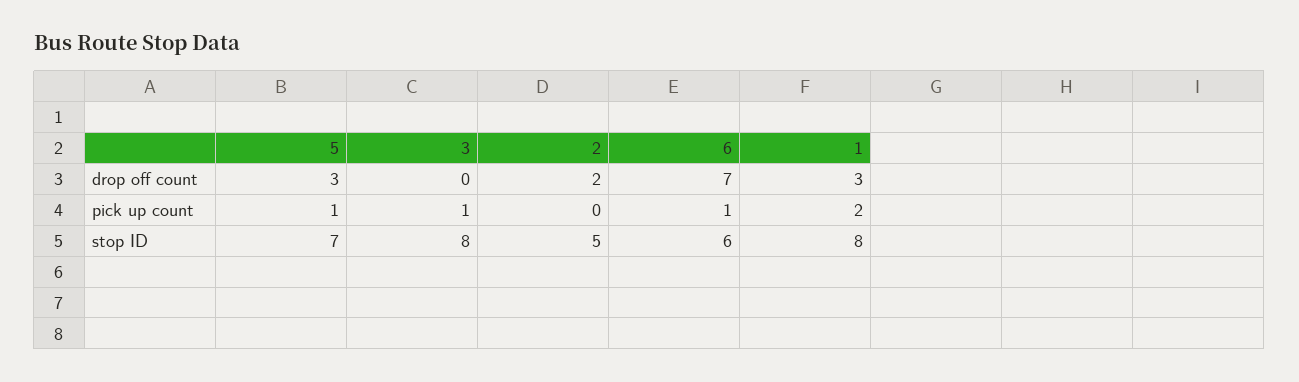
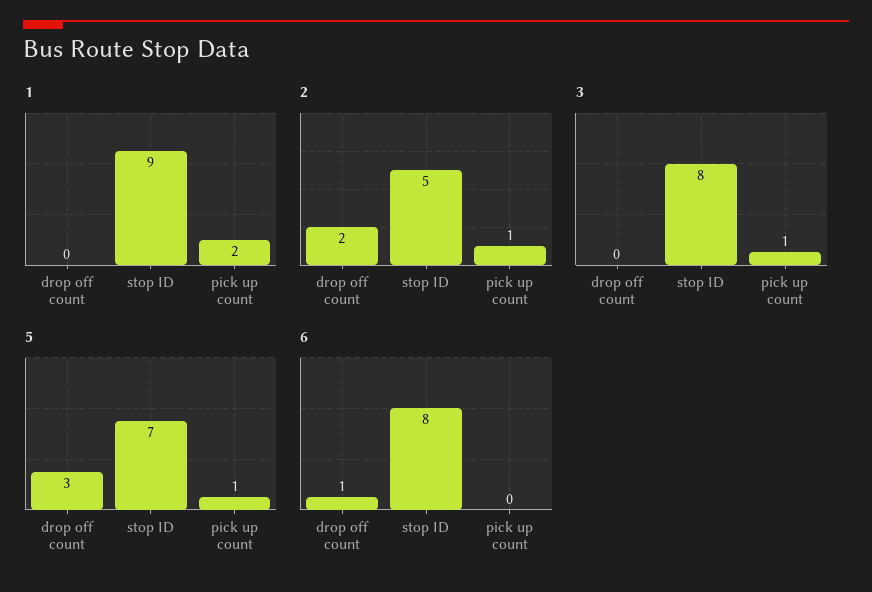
6, drop off count: 7 -> 1
1, drop off count: 3 -> 0
2, pick up count: 0 -> 1
6, pick up count: 1 -> 0
6, stop ID: 6 -> 8
1, stop ID: 8 -> 9

